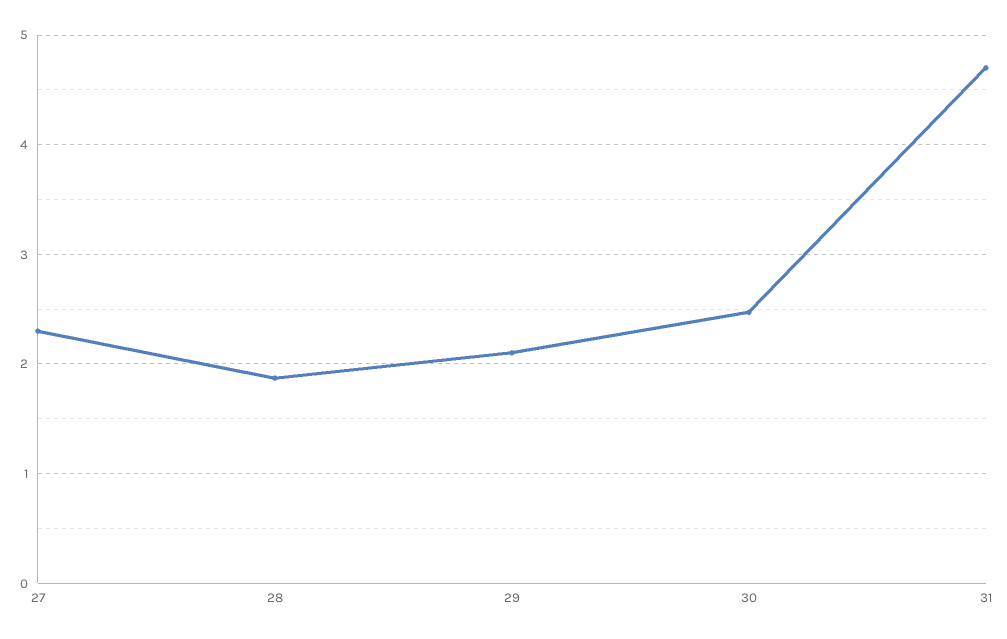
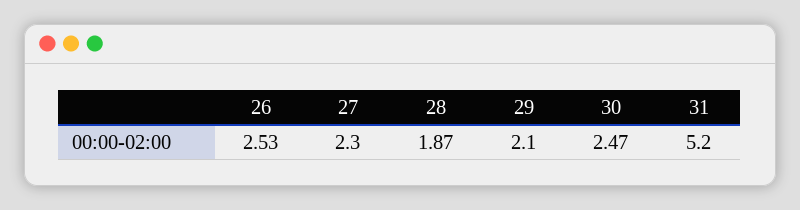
31: 4.7 -> 5.2
26: none -> 2.53

